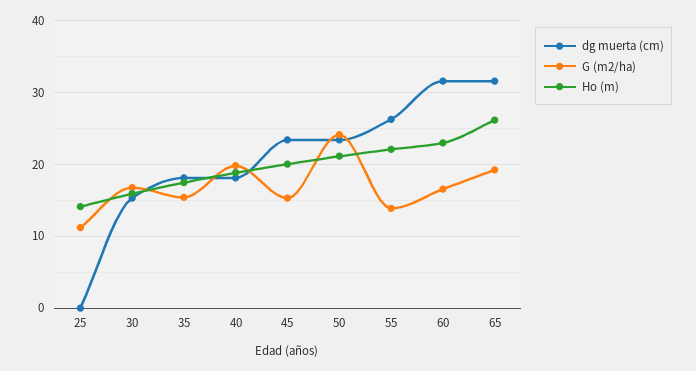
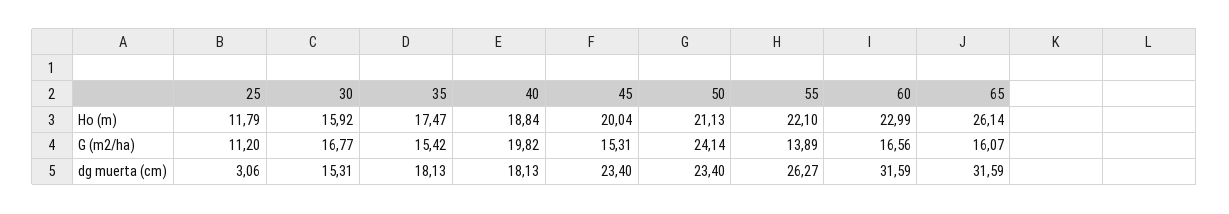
dg muerta (cm), 25: 0 -> 3.06
Ho (m), 25: 14 -> 11.79
G (m2/ha), 65: 19 -> 16.07

